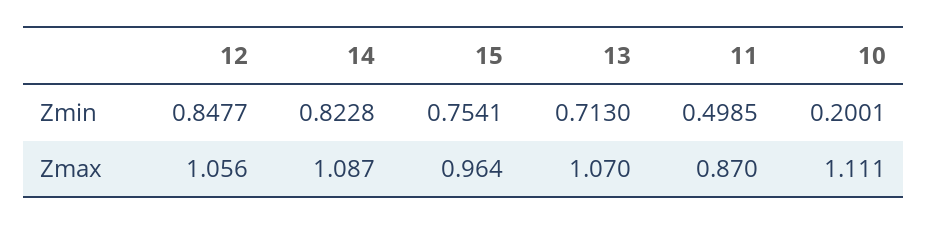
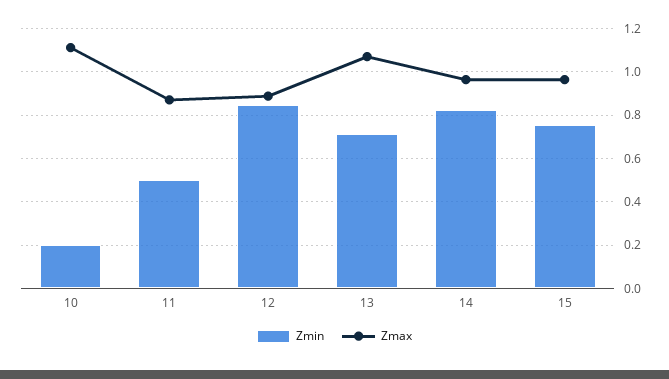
Zmax, 12: 1.056 -> 0.9
Zmax, 14: 1.087 -> 0.95

